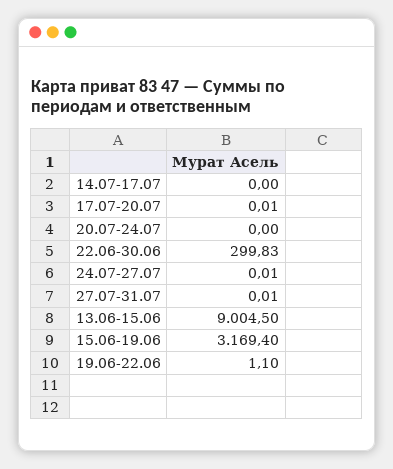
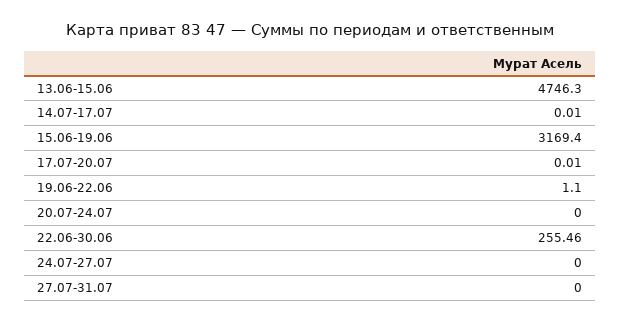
14.07-17.07: 0 -> 0.01
22.06-30.06: 299.83 -> 255.46
24.07-27.07: 0.01 -> 0
27.07-31.07: 0.01 -> 0
13.06-15.06: 9004.5 -> 4746.3

